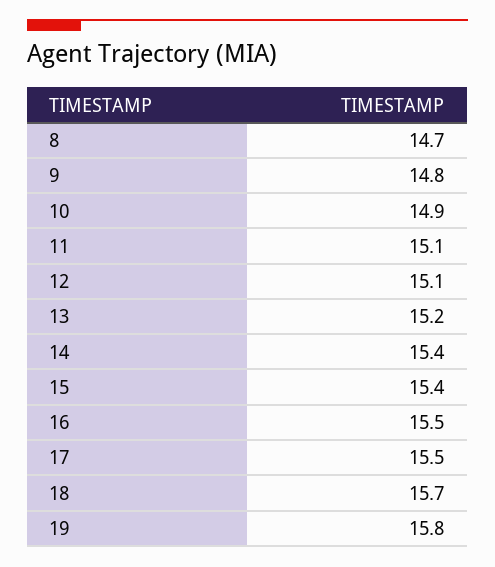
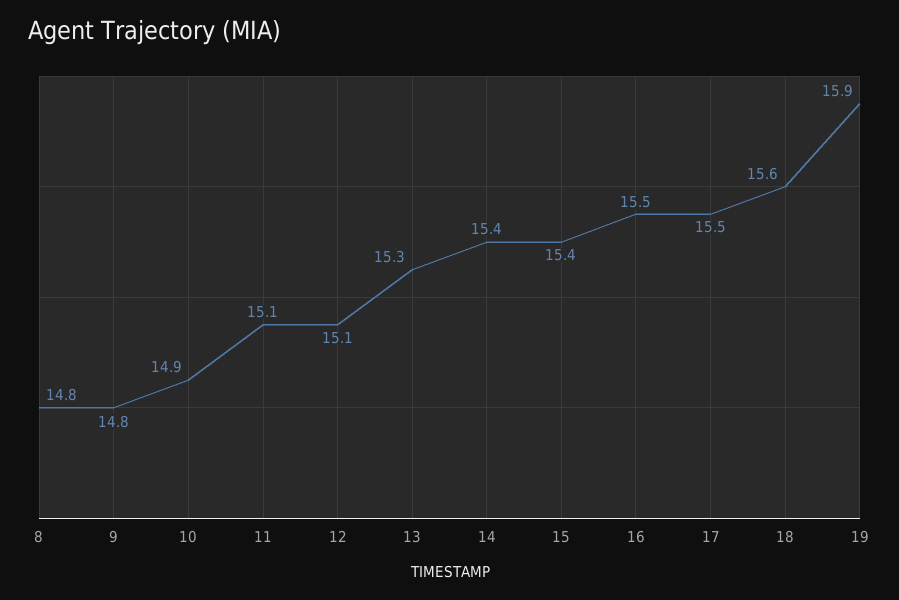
8: 14.7 -> 14.8
13: 15.2 -> 15.3
18: 15.7 -> 15.6
19: 15.8 -> 15.9

